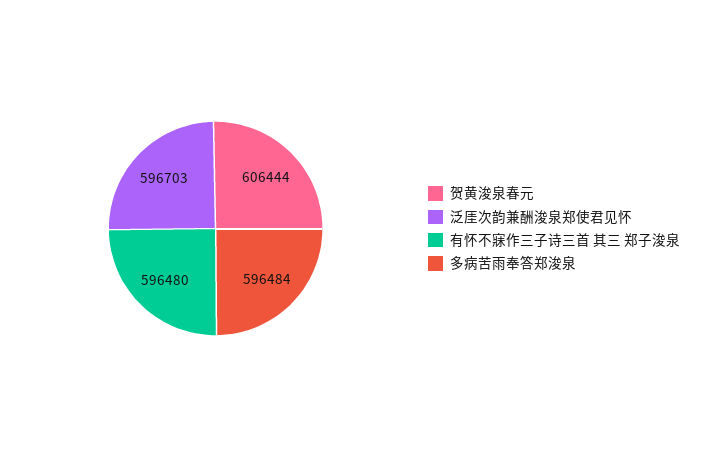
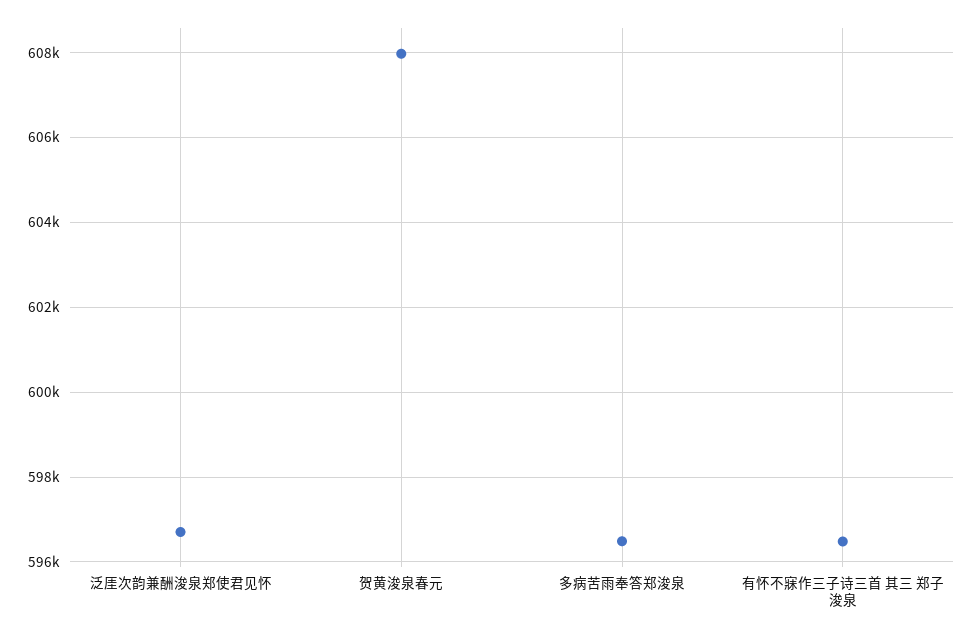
贺黄浚泉春元: 606444 -> 608000

